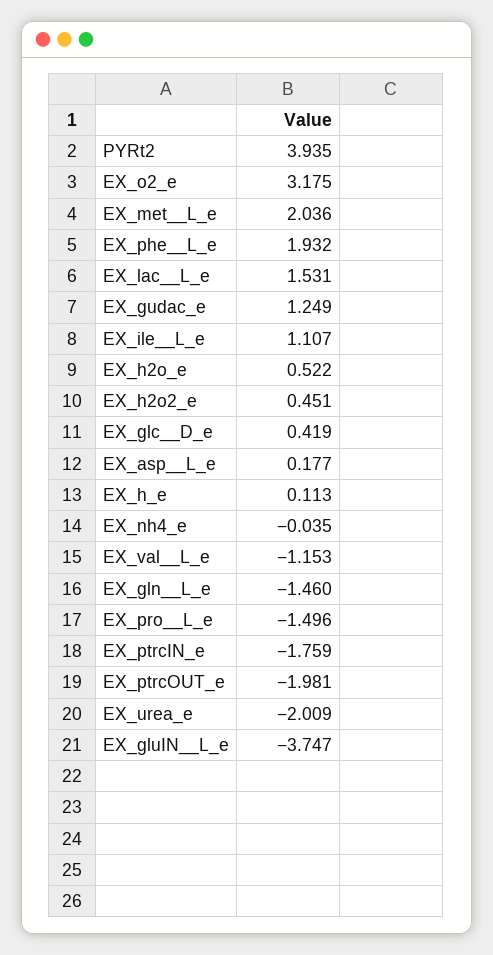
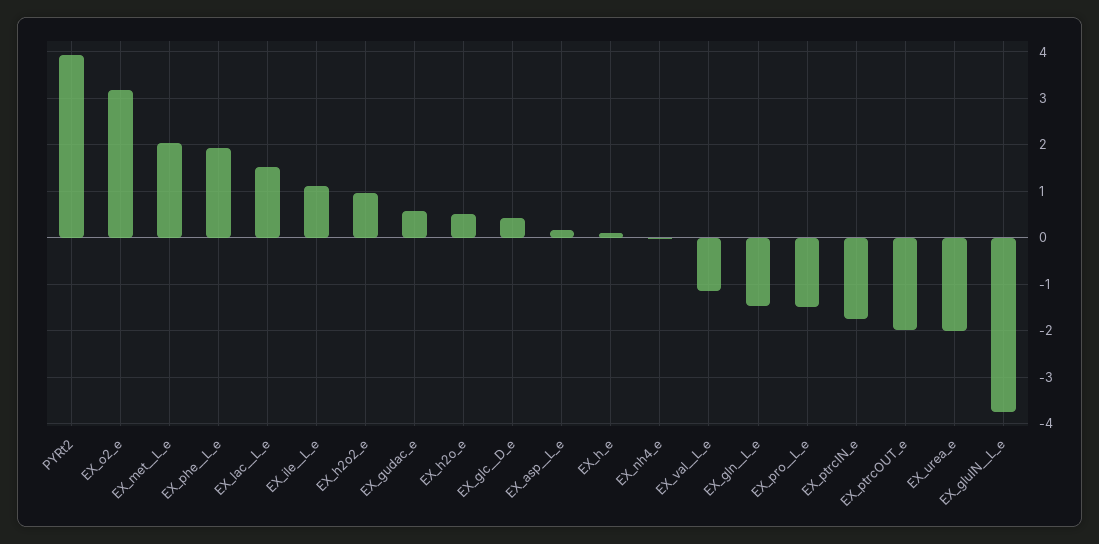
EX_gudac_e: 1.249 -> 0.6
EX_h2o2_e: 0.451 -> 1

